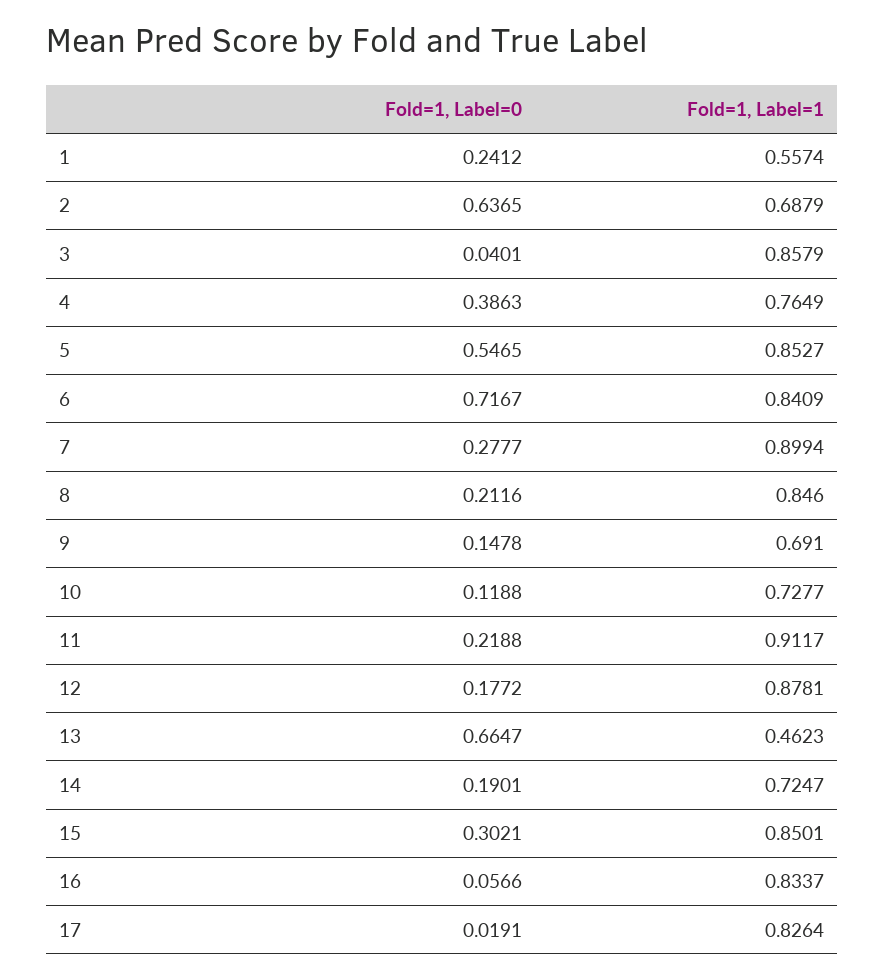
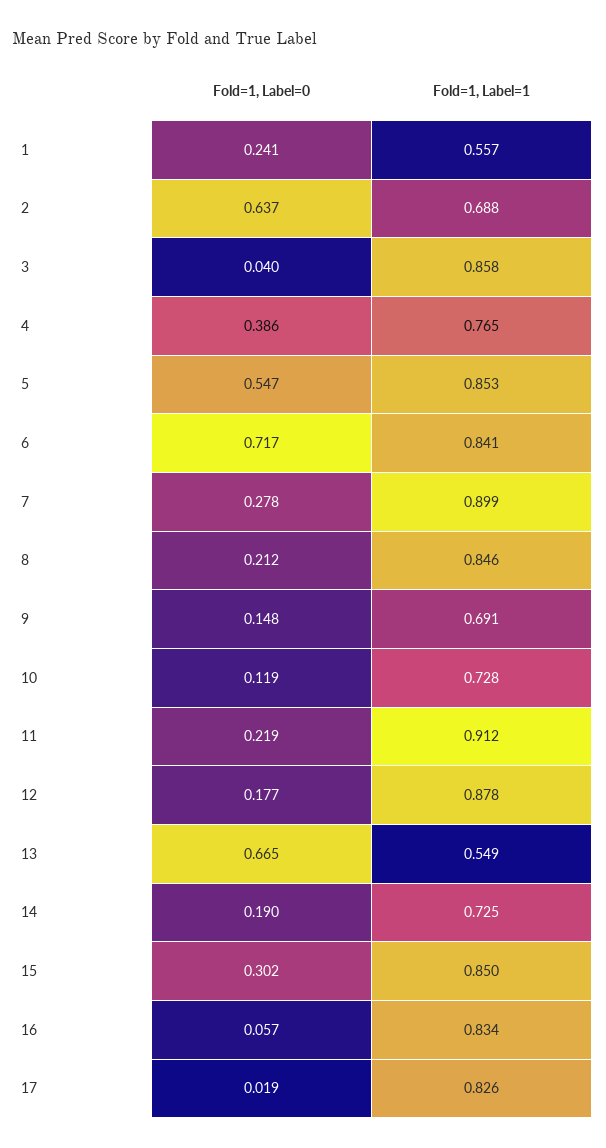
Fold=1, Label=1, 13: 0.4623 -> 0.549

